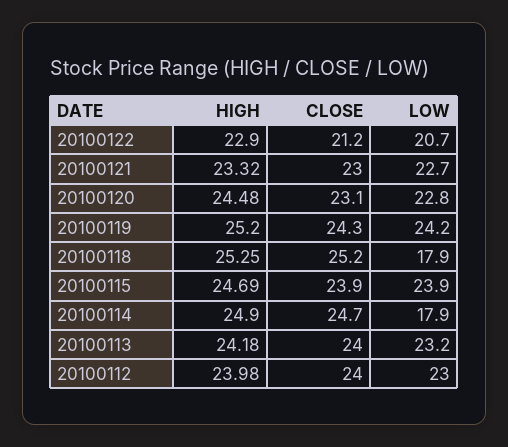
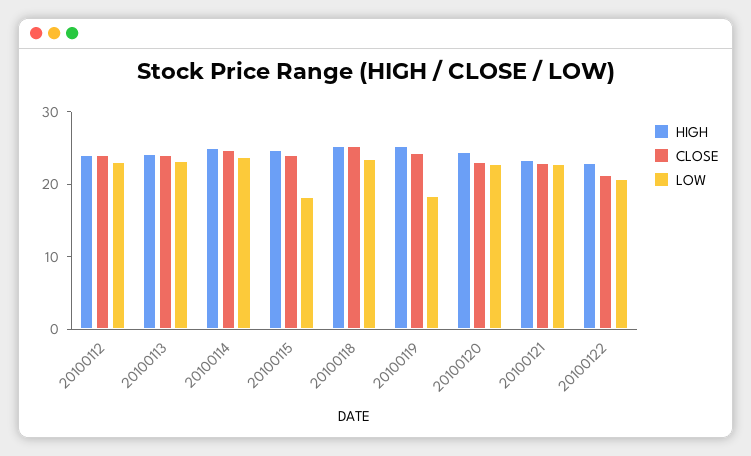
LOW, 20100119: 24.2 -> 18
LOW, 20100118: 17.9 -> 24
LOW, 20100115: 23.9 -> 18
LOW, 20100114: 17.9 -> 24

